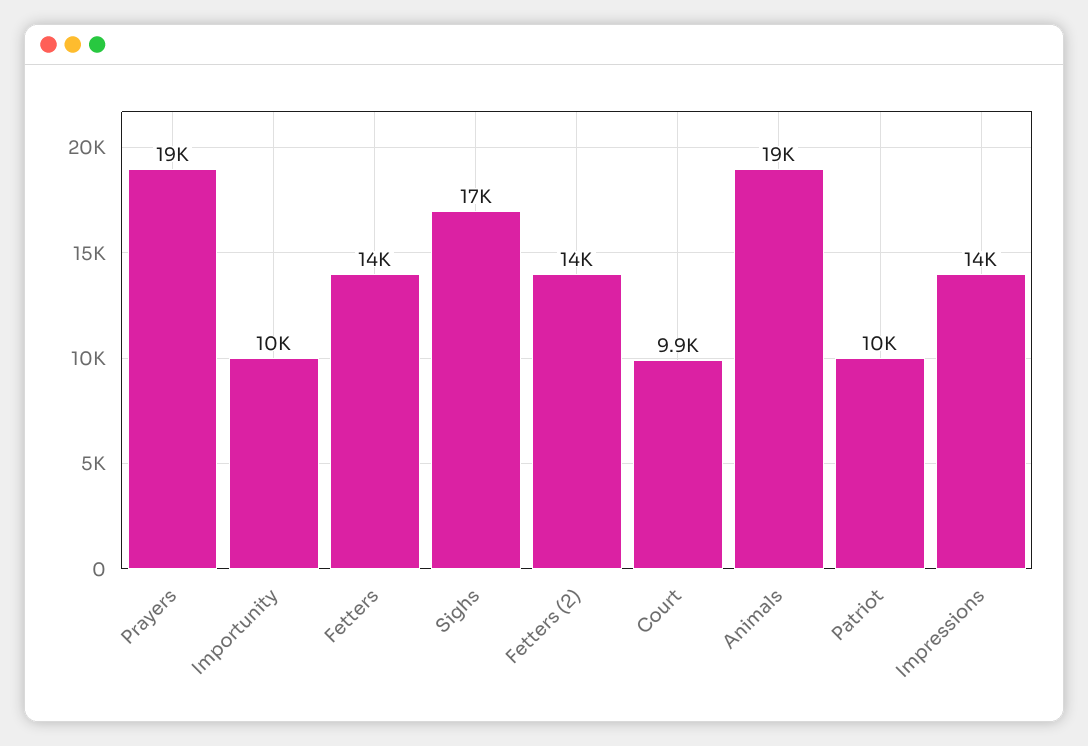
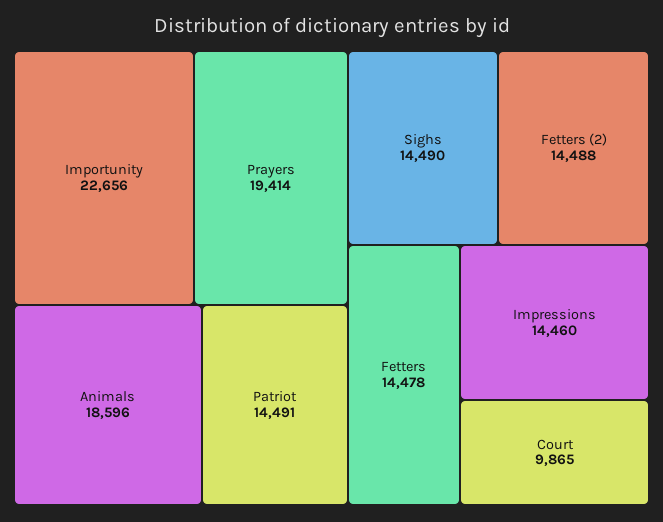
Importunity: 10000 -> 22656
Sighs: 17000 -> 14490
Patriot: 10000 -> 14491

